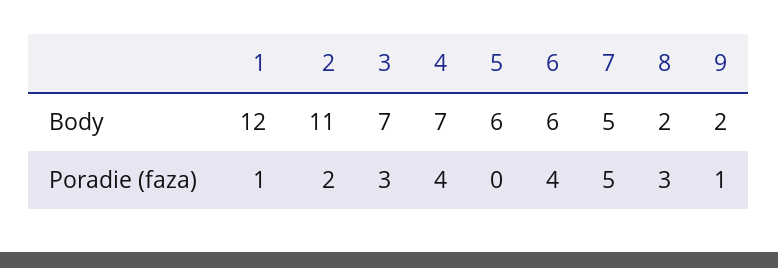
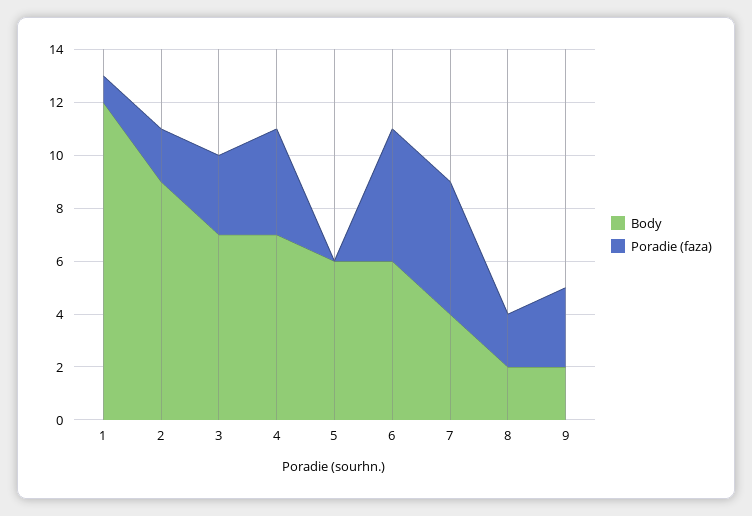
Body, 2: 11 -> 9
Body, 7: 5 -> 4
Poradie (faza), 6: 4 -> 5
Poradie (faza), 8: 3 -> 2
Poradie (faza), 9: 1 -> 3

